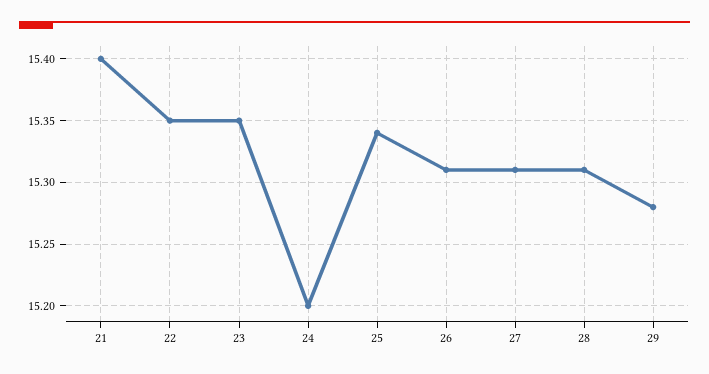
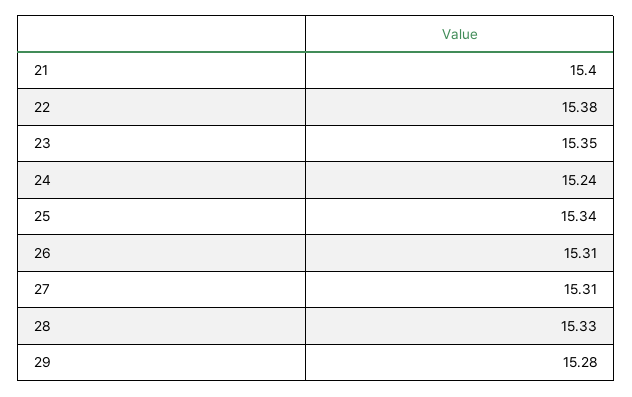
22: 15.35 -> 15.38
24: 15.2 -> 15.24
28: 15.31 -> 15.33

